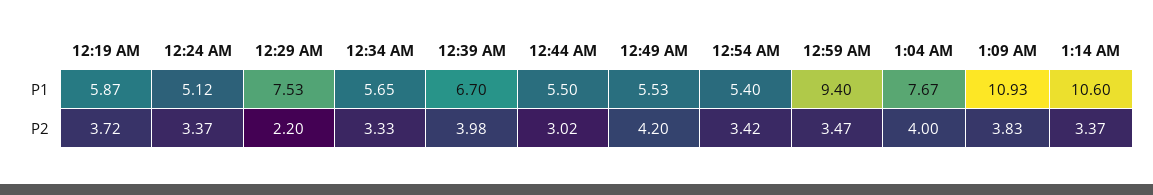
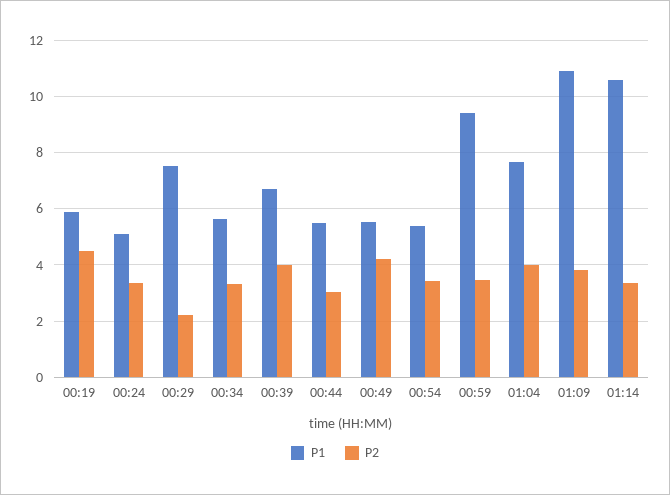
P2, 12:19 AM: 3.72 -> 4.5

